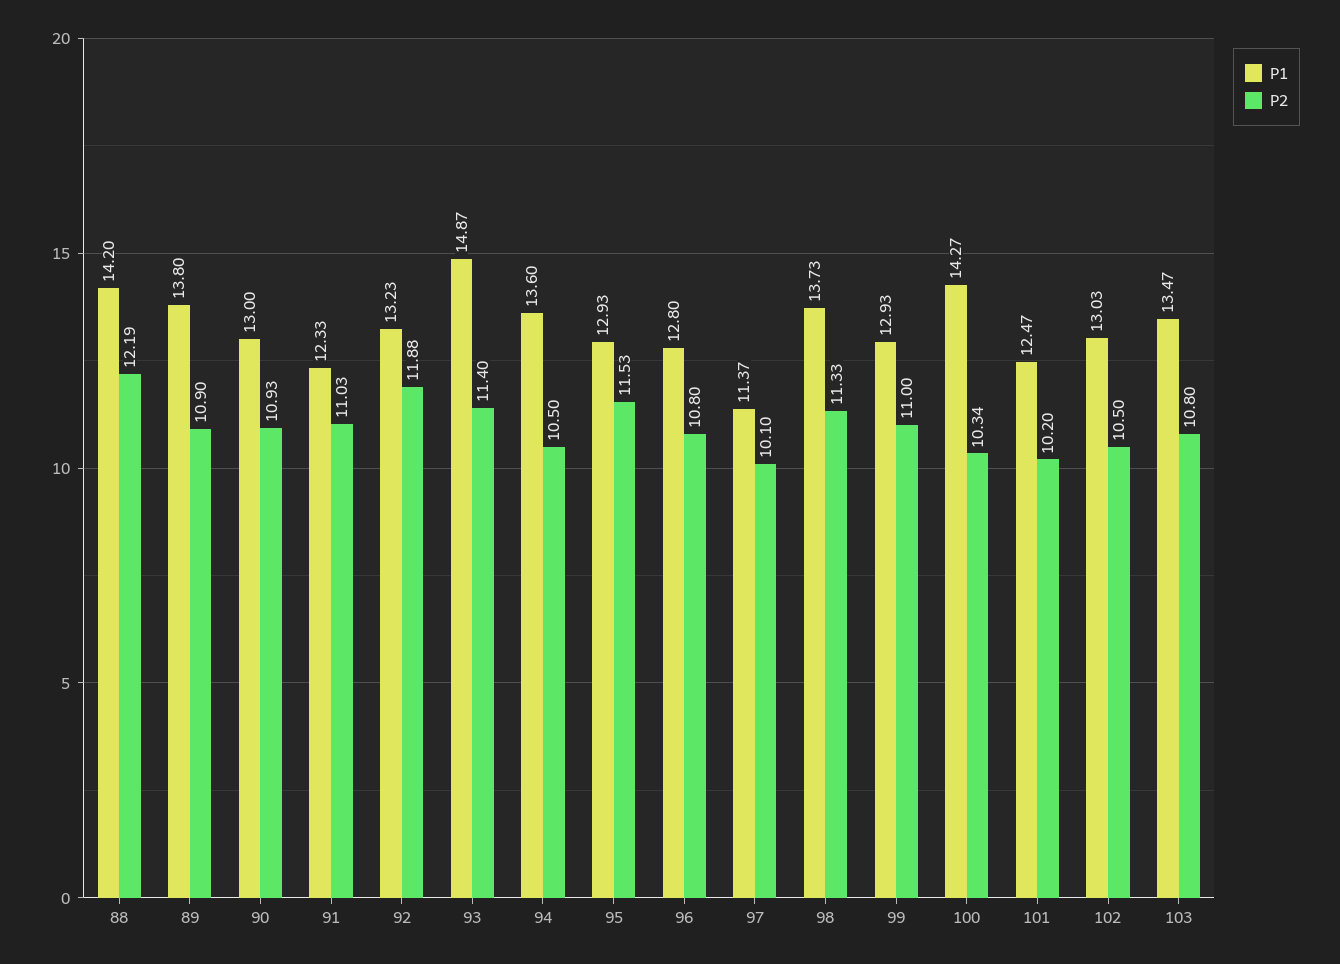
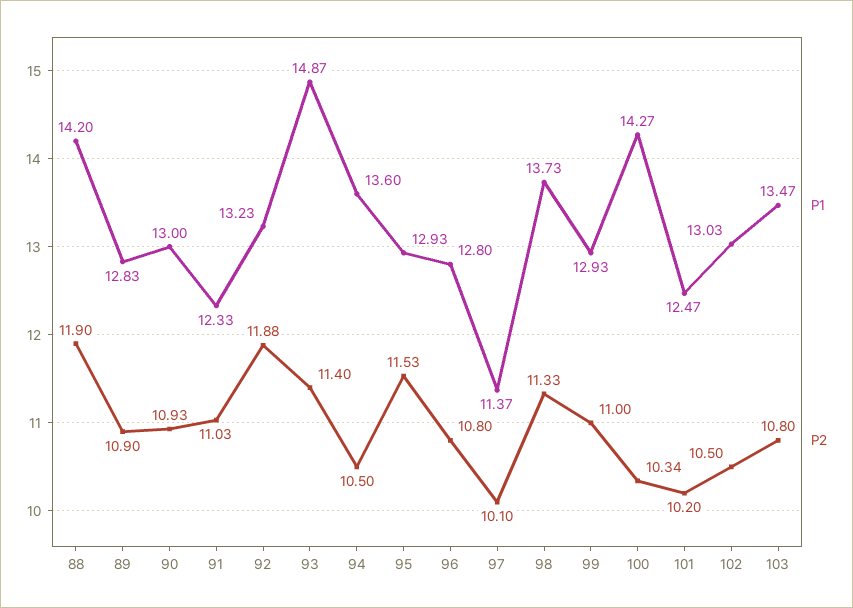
P2, 88: 12.19 -> 11.9
P1, 89: 13.8 -> 12.83

